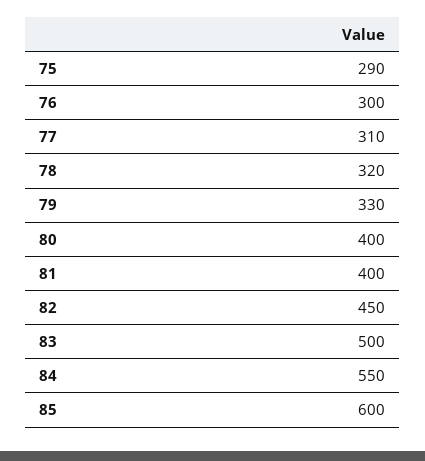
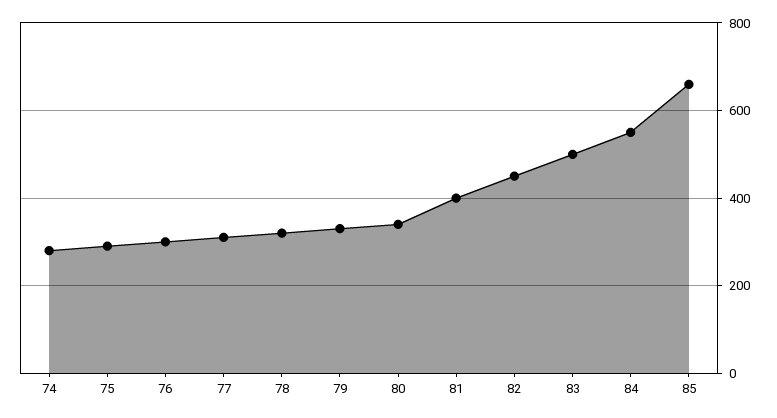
80: 400 -> 340
85: 600 -> 660
74: none -> 280

